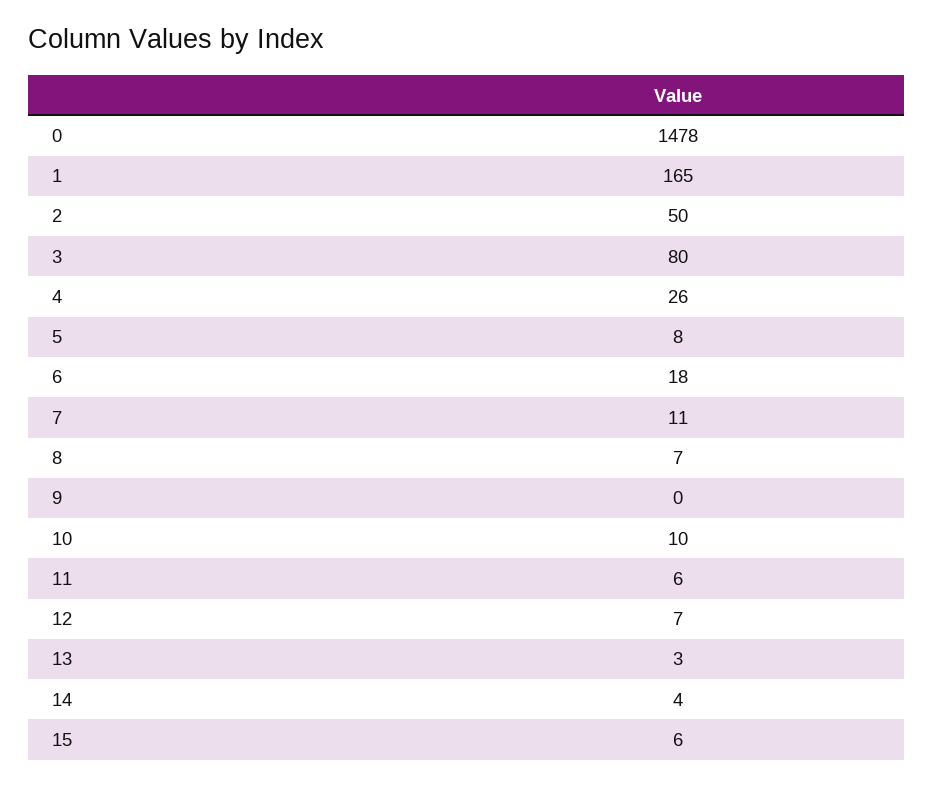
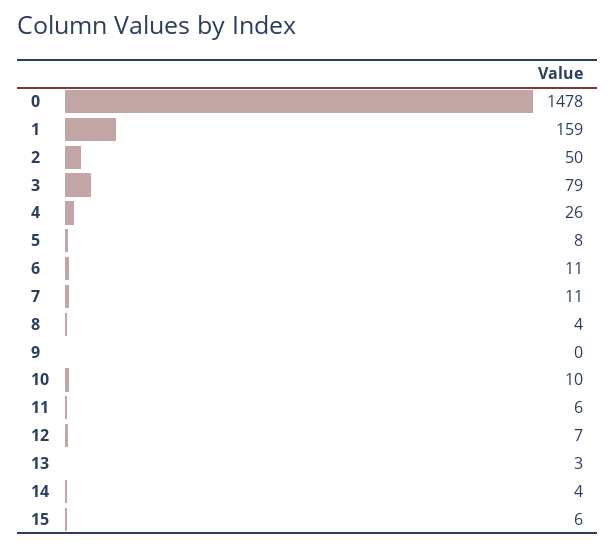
1: 165 -> 159
3: 80 -> 79
6: 18 -> 11
8: 7 -> 4

